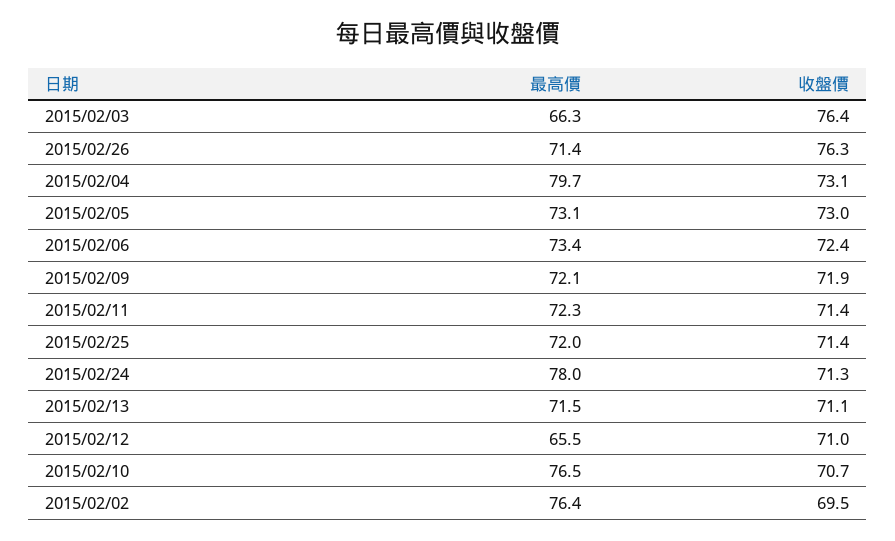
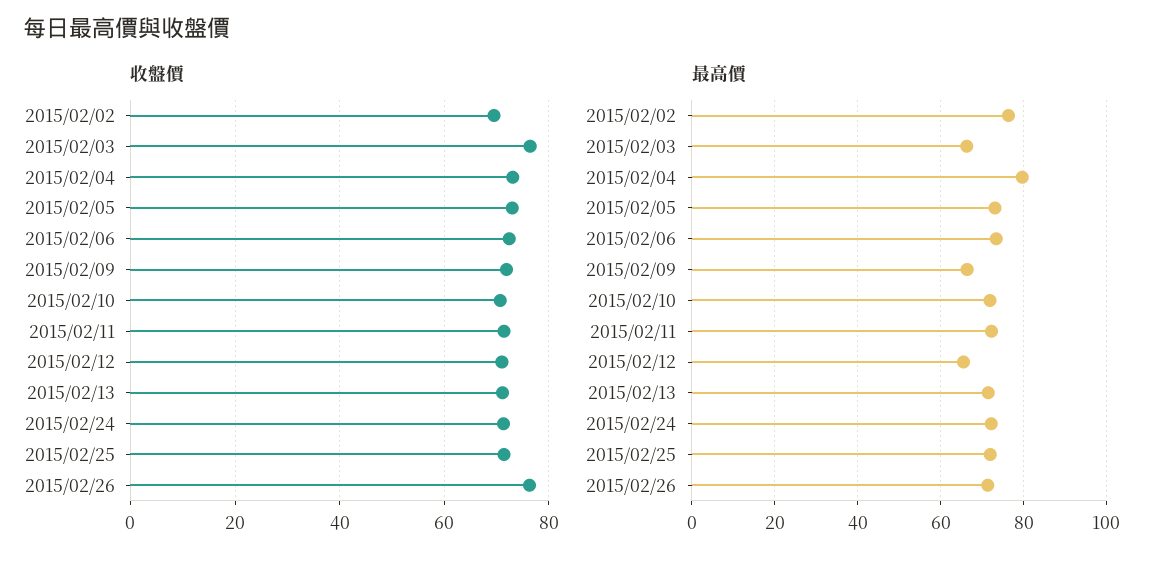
最高價, 2015/02/09: 72.1 -> 66
最高價, 2015/02/24: 78 -> 72
最高價, 2015/02/10: 76.5 -> 72

